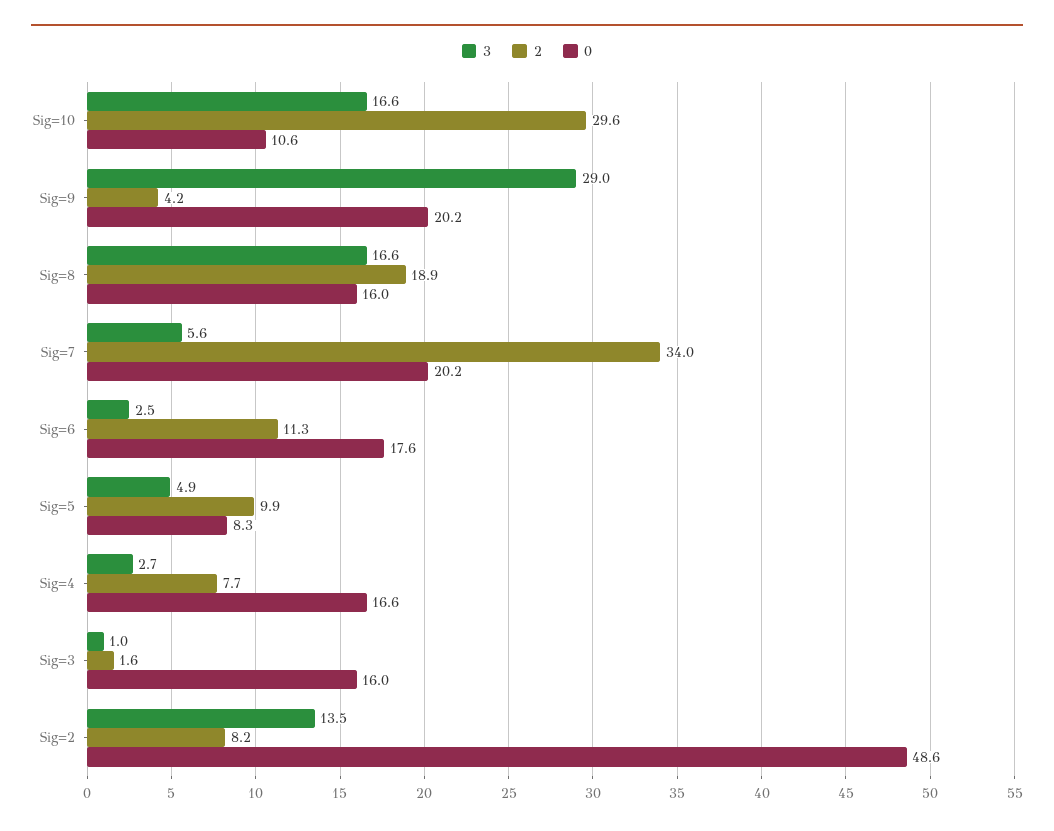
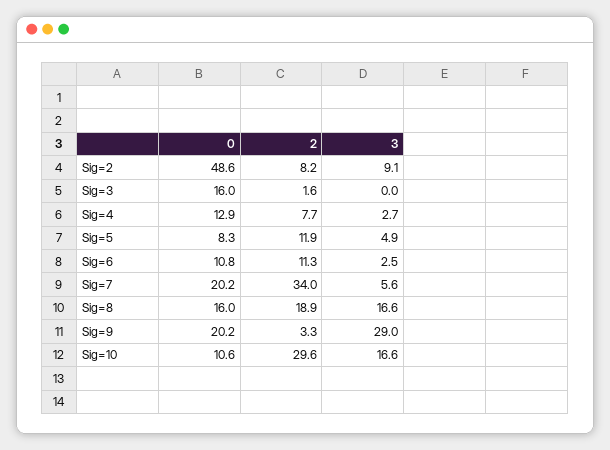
2, Sig=9: 4.2 -> 3.3
0, Sig=6: 17.6 -> 10.8
2, Sig=5: 9.9 -> 11.9
0, Sig=4: 16.6 -> 12.9
3, Sig=3: 1 -> 0
3, Sig=2: 13.5 -> 9.1

